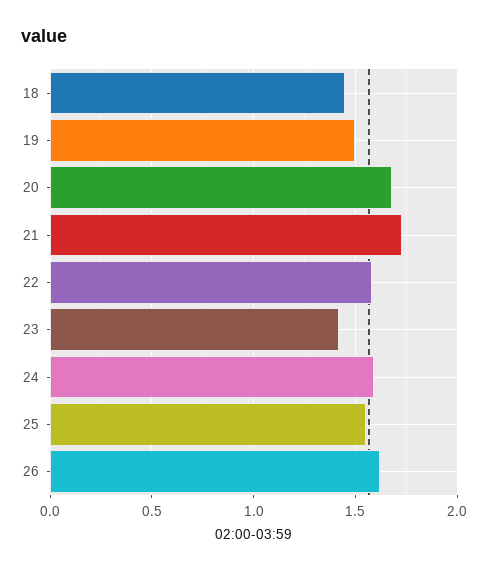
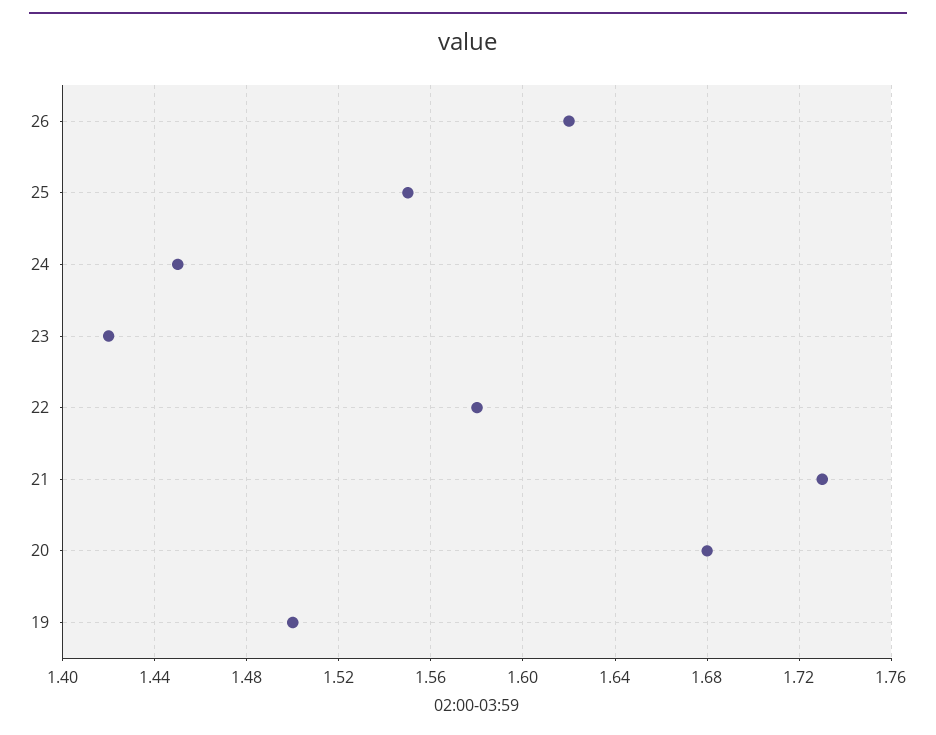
18: 1.45 -> none
24: 1.6 -> 1.45

